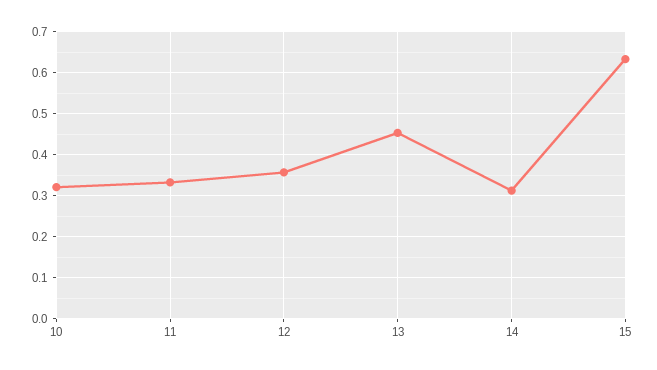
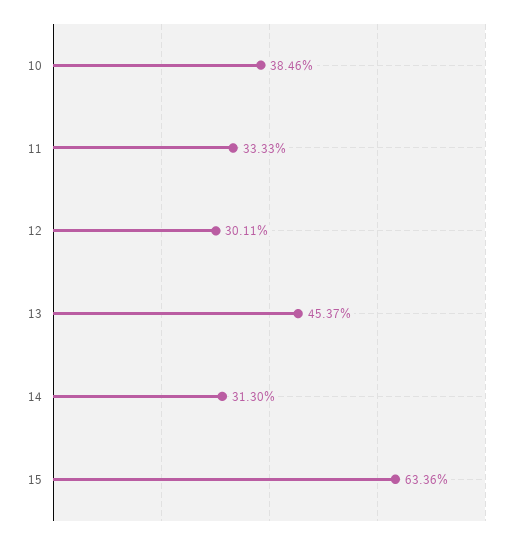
10: 0.32 -> 0.3846
12: 0.36 -> 0.3011

